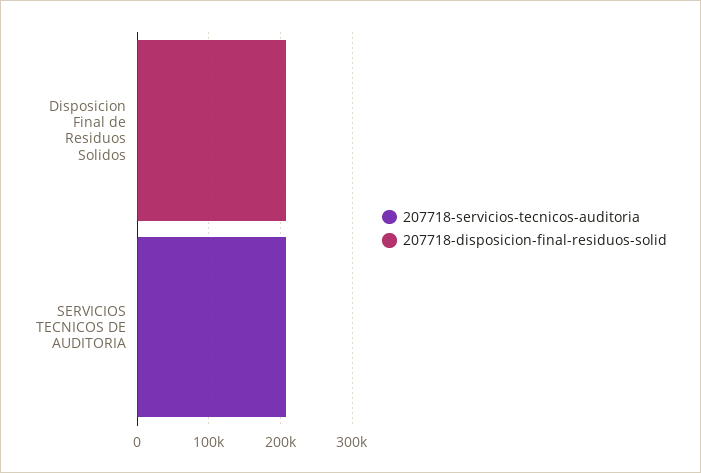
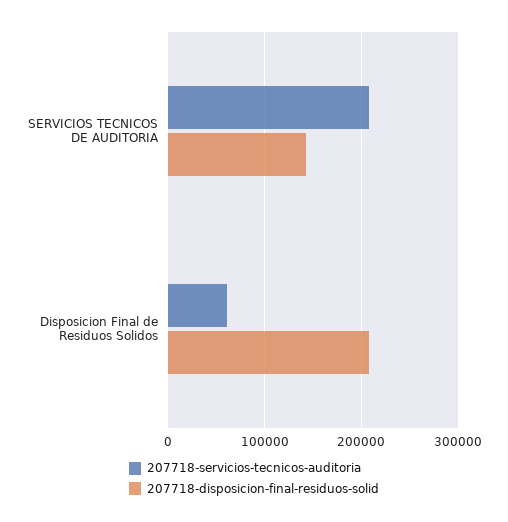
207718-servicios-tecnicos-auditoria, Disposicion Final de Residuos Solidos: 0 -> 60000
207718-disposicion-final-residuos-solid, SERVICIOS TECNICOS DE AUDITORIA: 0 -> 140000

